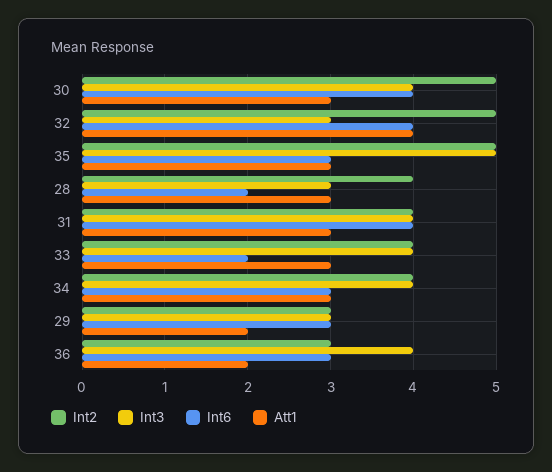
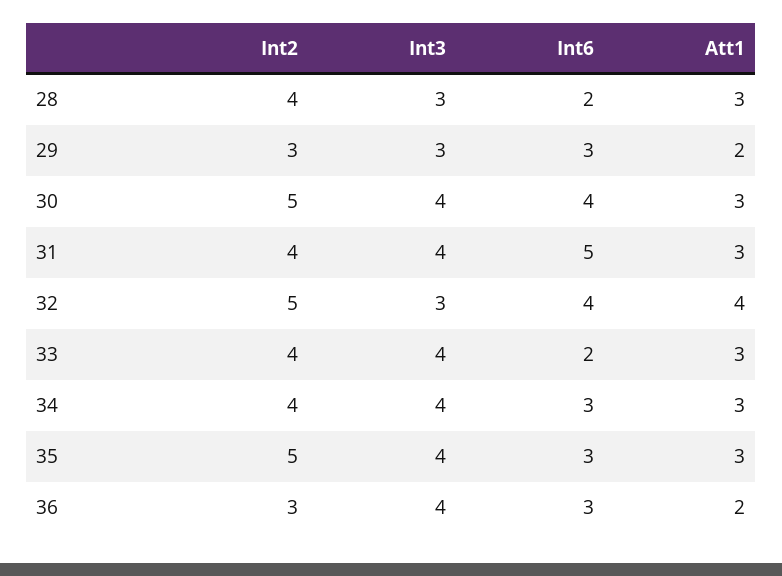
Int3, 35: 5 -> 4
Int6, 31: 4 -> 5

